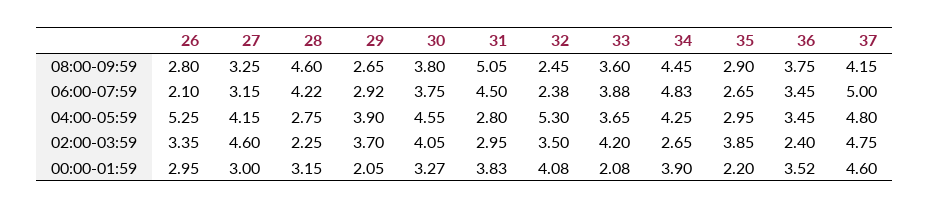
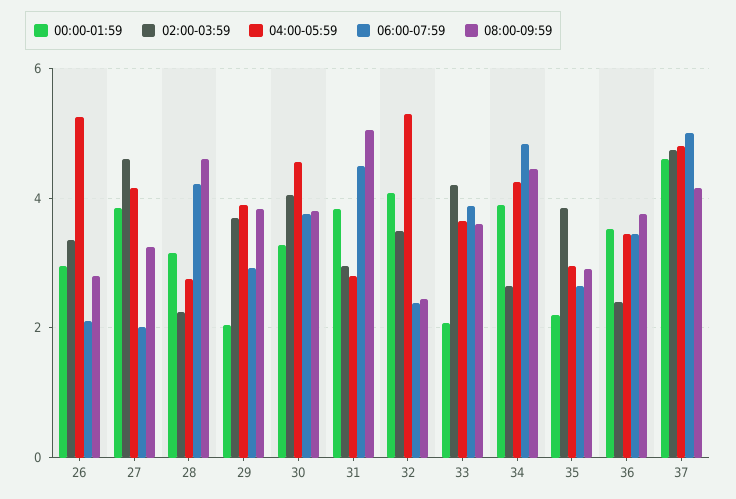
08:00-09:59, 29: 2.65 -> 3.8
06:00-07:59, 27: 3.15 -> 2
00:00-01:59, 27: 3 -> 3.8

